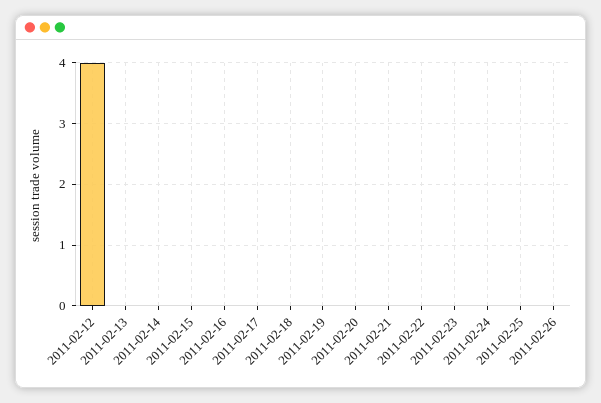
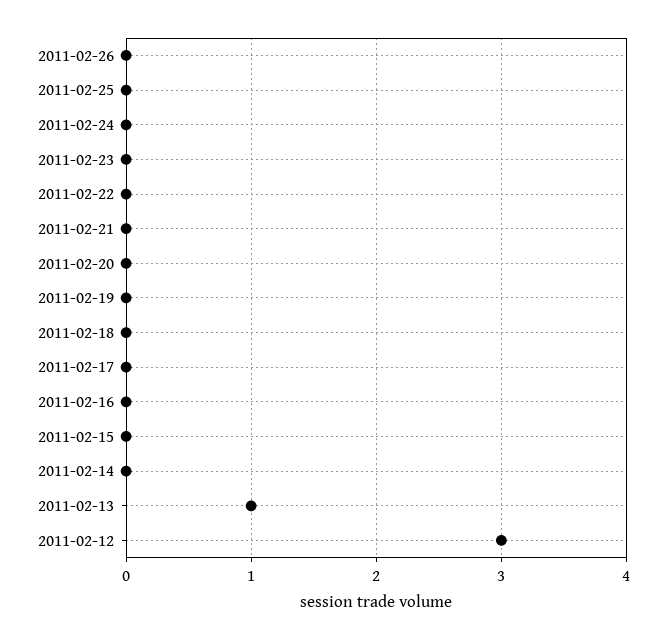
2011-02-12: 4 -> 3
2011-02-13: 0 -> 1

